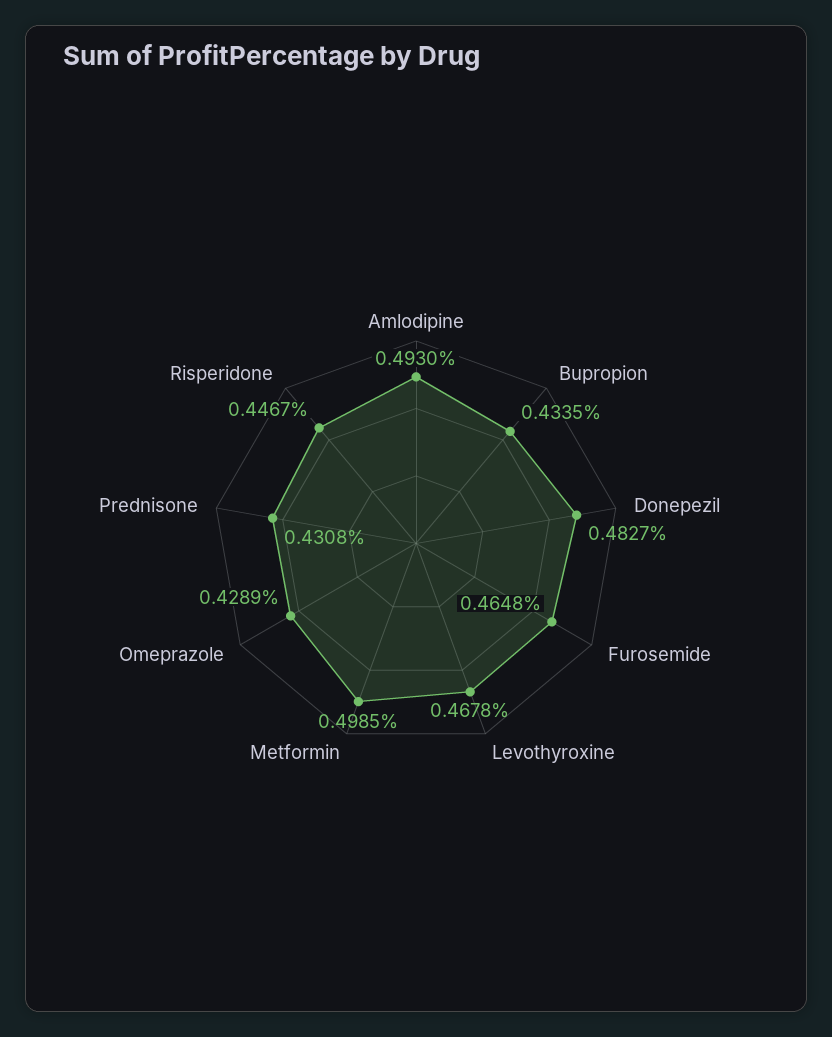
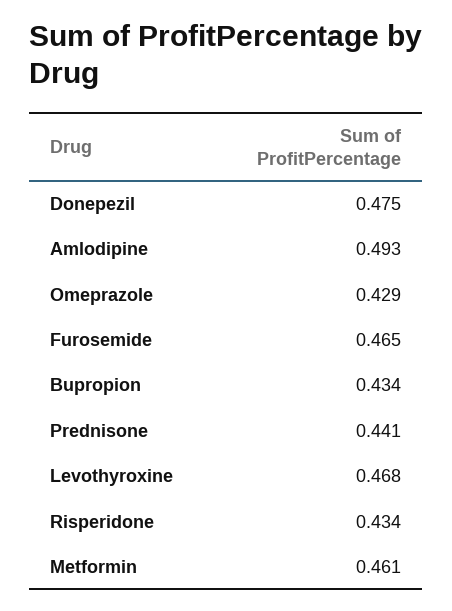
Donepezil: 0.4827 -> 0.475
Metformin: 0.4985 -> 0.461
Prednisone: 0.4308 -> 0.441
Risperidone: 0.4467 -> 0.434

